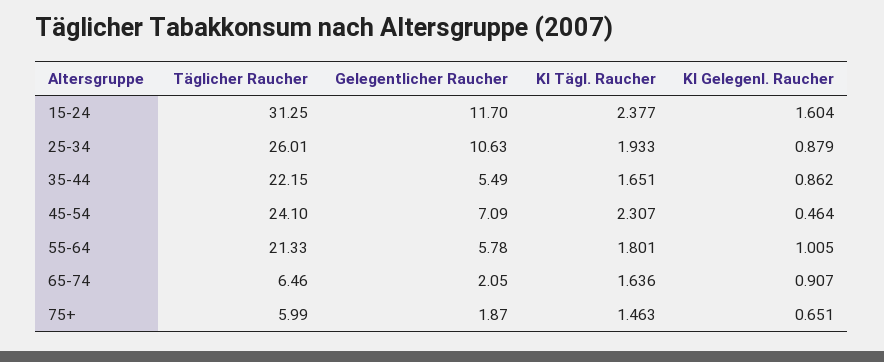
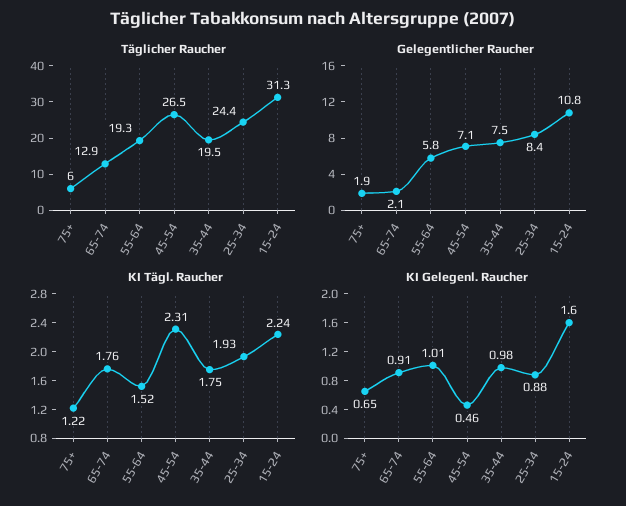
Gelegentlicher Raucher, 15-24: 11.7 -> 10.8
KI Tägl. Raucher, 15-24: 2.377 -> 2.24
Täglicher Raucher, 25-34: 26.01 -> 24.4
Gelegentlicher Raucher, 25-34: 10.63 -> 8.4
Täglicher Raucher, 35-44: 22.15 -> 19.5
Gelegentlicher Raucher, 35-44: 5.49 -> 7.5
KI Tägl. Raucher, 35-44: 1.651 -> 1.75
KI Gelegenl. Raucher, 35-44: 0.862 -> 0.98
Täglicher Raucher, 45-54: 24.1 -> 26.5
Täglicher Raucher, 55-64: 21.33 -> 19.3
KI Tägl. Raucher, 55-64: 1.801 -> 1.52
Täglicher Raucher, 65-74: 6.46 -> 12.9
KI Tägl. Raucher, 65-74: 1.636 -> 1.76
KI Tägl. Raucher, 75+: 1.463 -> 1.22

